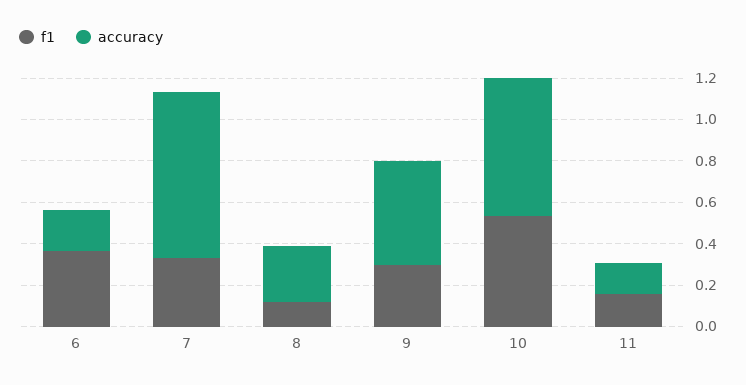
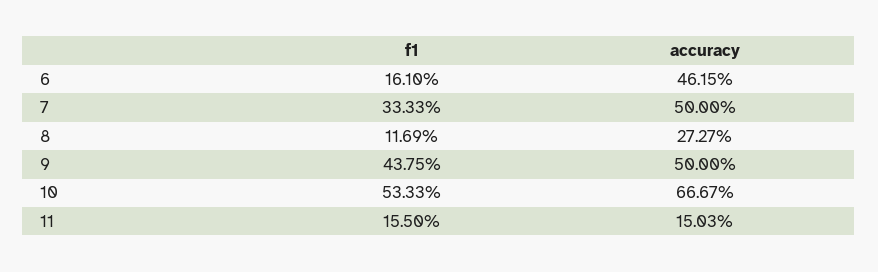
f1, 6: 0.35 -> 0.161
accuracy, 6: 0.2 -> 0.4615
accuracy, 7: 0.8 -> 0.5
f1, 9: 0.3 -> 0.4375

